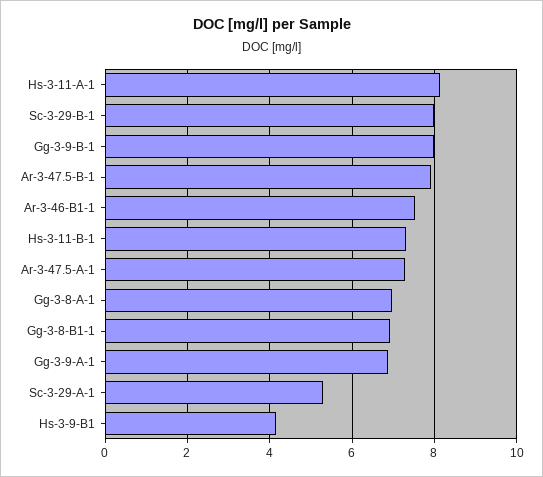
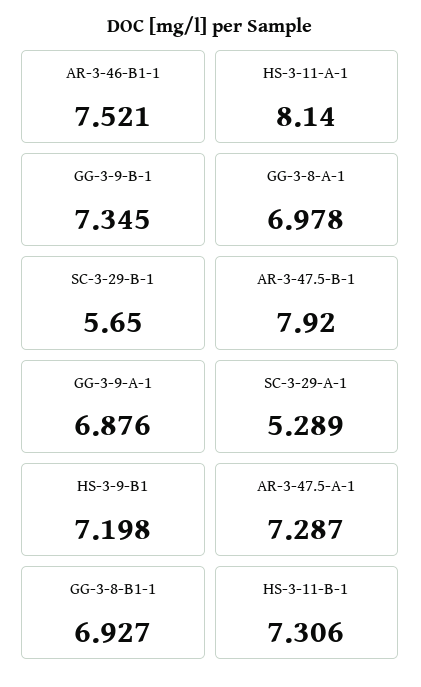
Sc-3-29-B-1: 8 -> 5.65
Gg-3-9-B-1: 8 -> 7.345
Hs-3-9-B1: 4.2 -> 7.198

